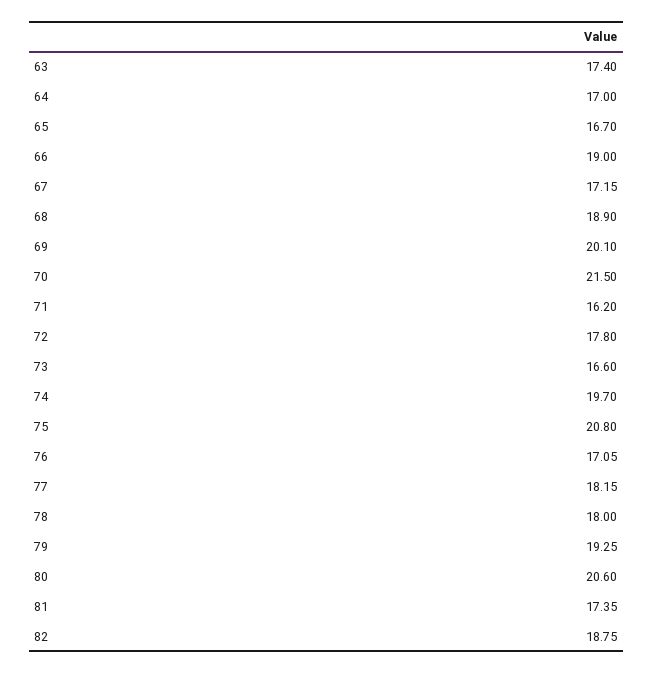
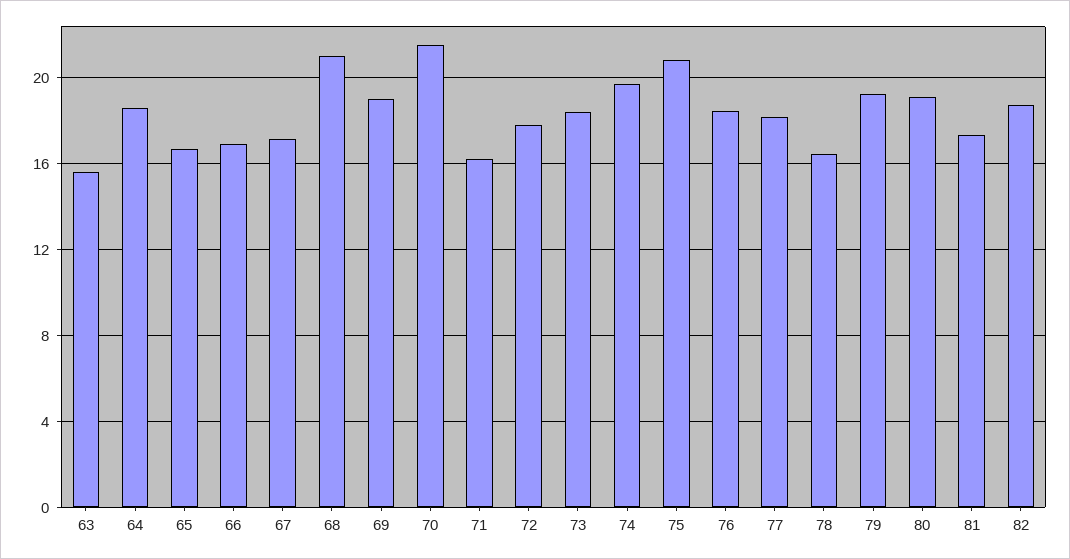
63: 17.4 -> 15.5
64: 17 -> 18.5
66: 19 -> 17
68: 18.9 -> 21
69: 20.1 -> 19
73: 16.6 -> 18.5
76: 17.05 -> 18.5
78: 18 -> 16.5
80: 20.6 -> 19

